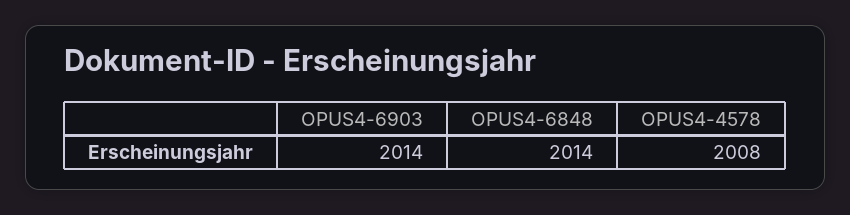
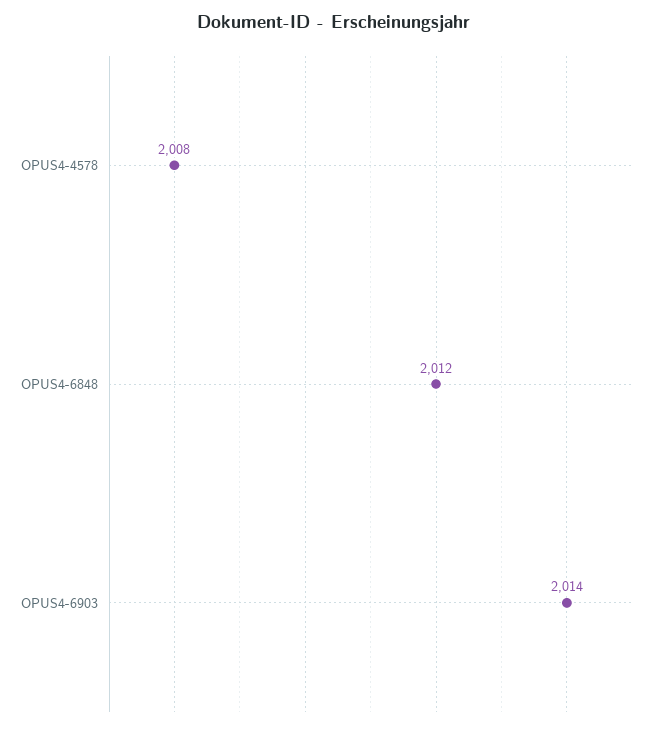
OPUS4-6848: 2014 -> 2012

